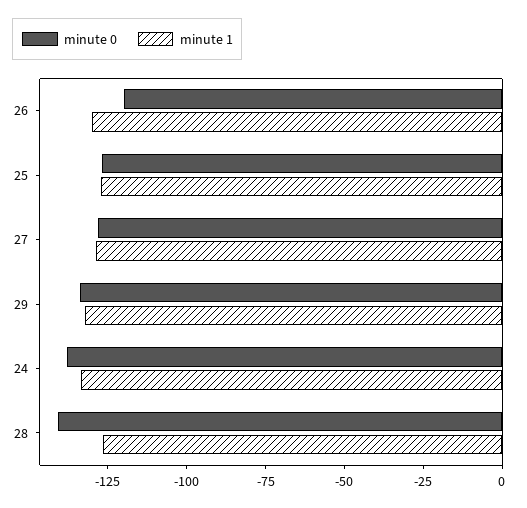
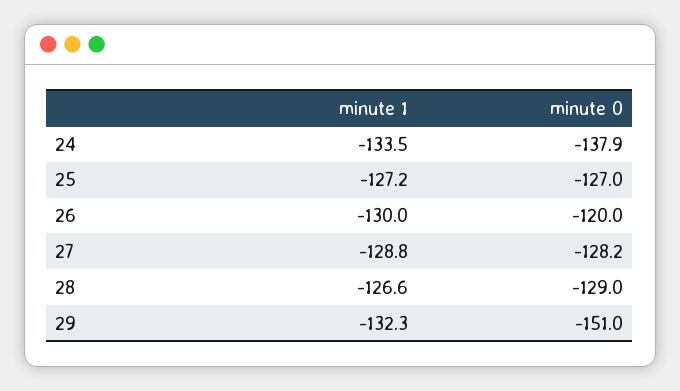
minute 0, 29: -135 -> -151
minute 0, 28: -140 -> -129

